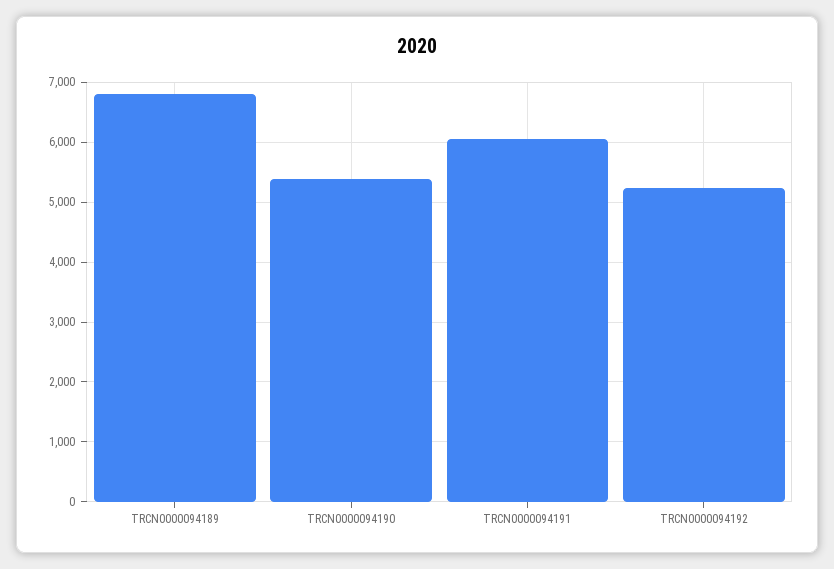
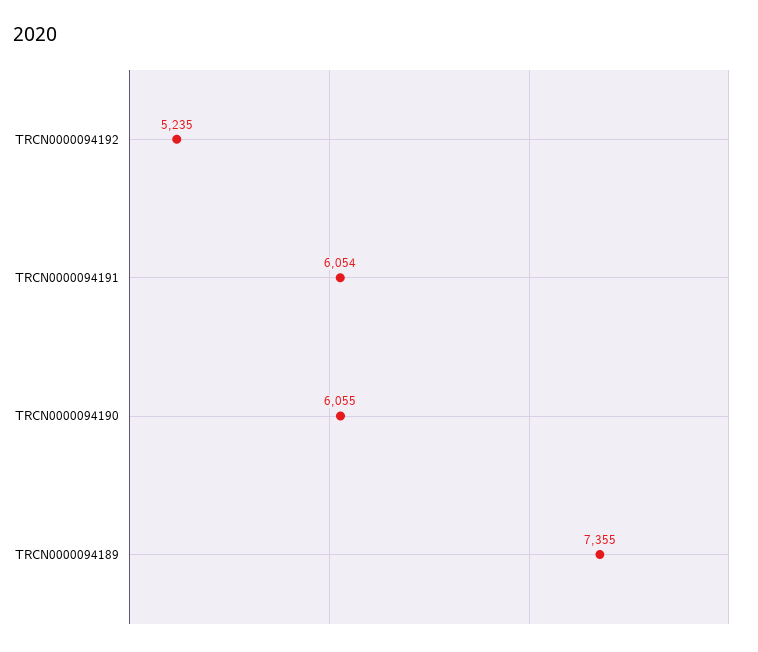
TRCN0000094189: 6800 -> 7355
TRCN0000094190: 5400 -> 6055

